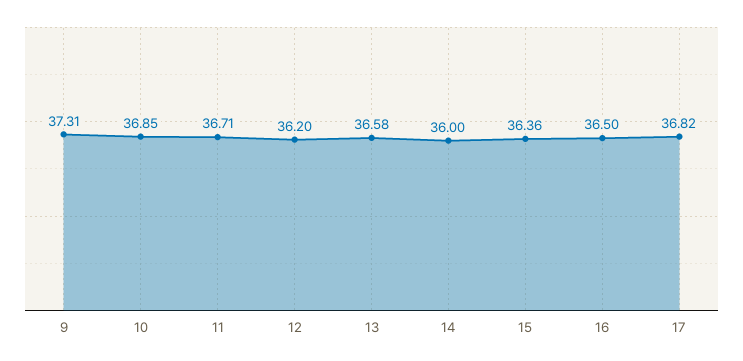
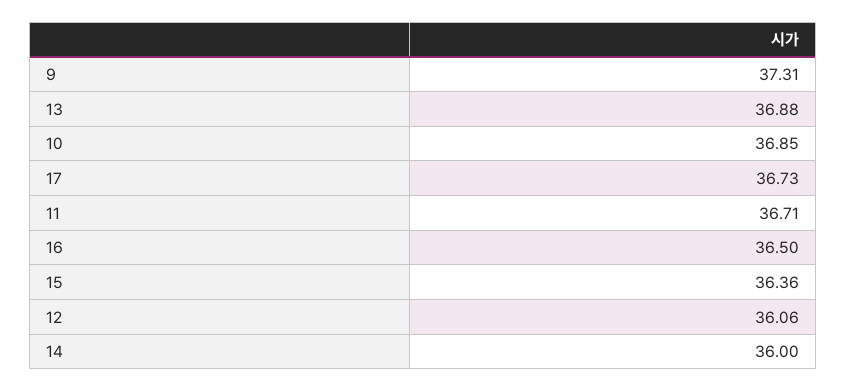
12: 36.2 -> 36.06
13: 36.58 -> 36.88
17: 36.82 -> 36.73

